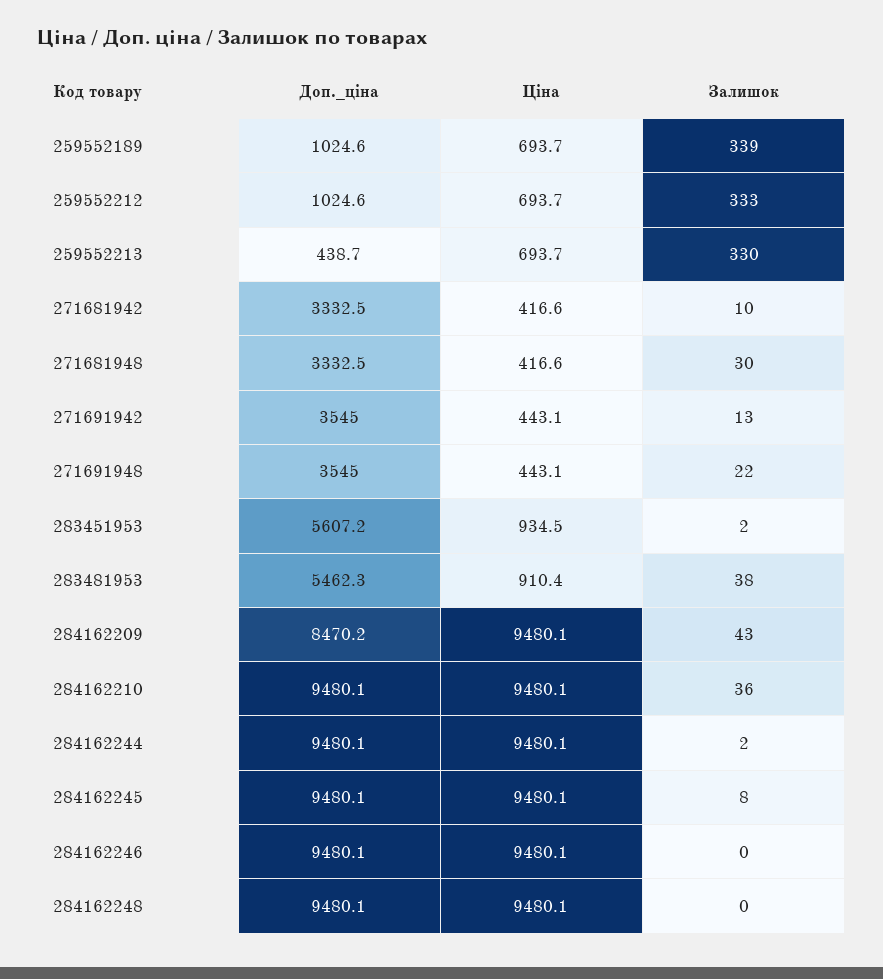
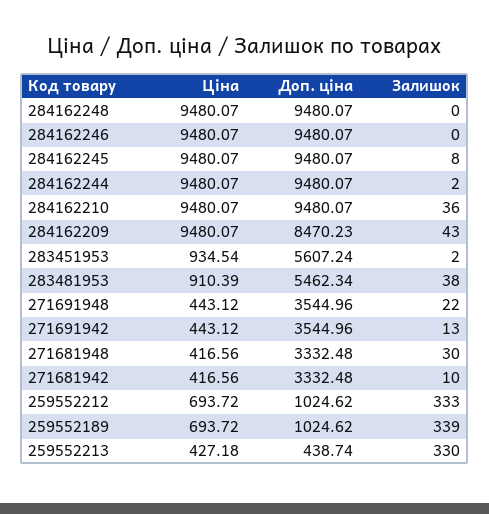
Ціна, 259552213: 693.7 -> 427.18

